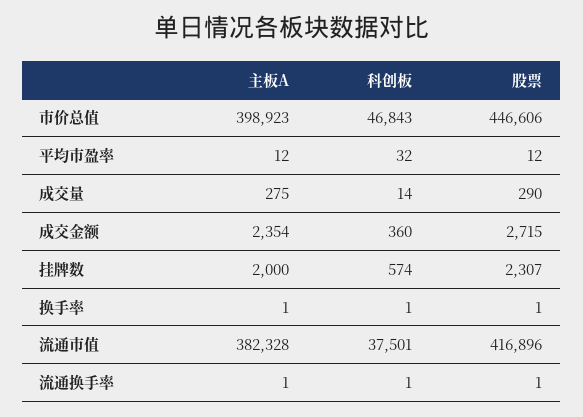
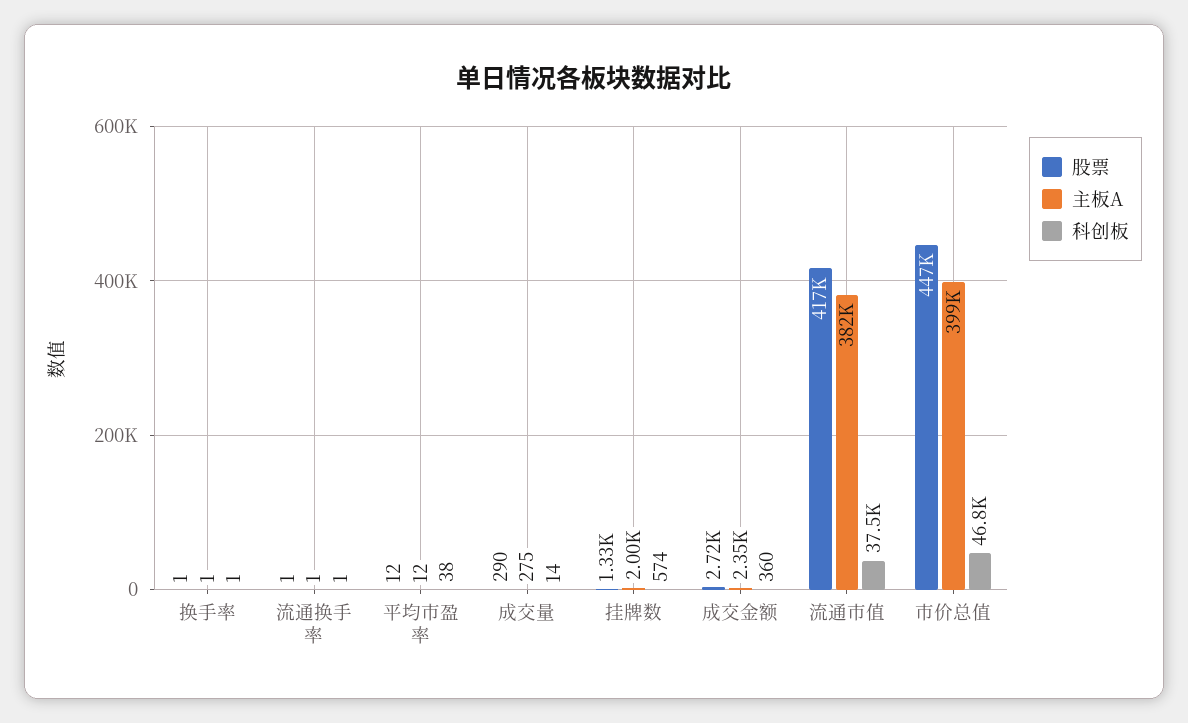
科创板, 平均市盈率: 32 -> 38
股票, 挂牌数: 2307 -> 1330

